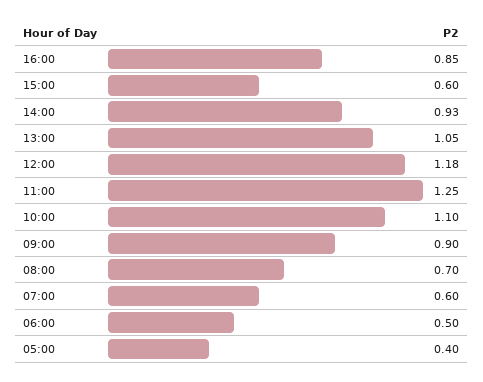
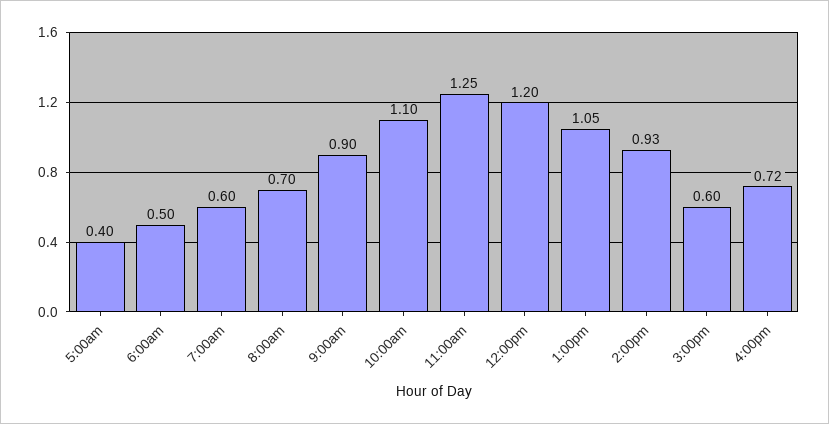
16:00: 0.85 -> 0.72
12:00: 1.18 -> 1.2

